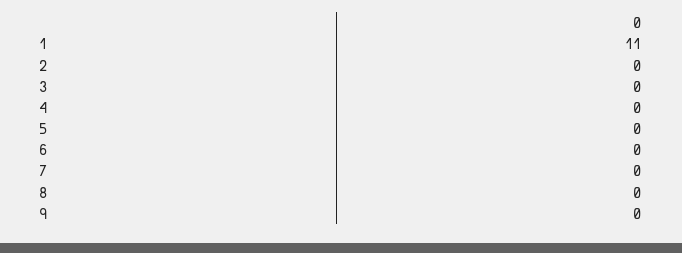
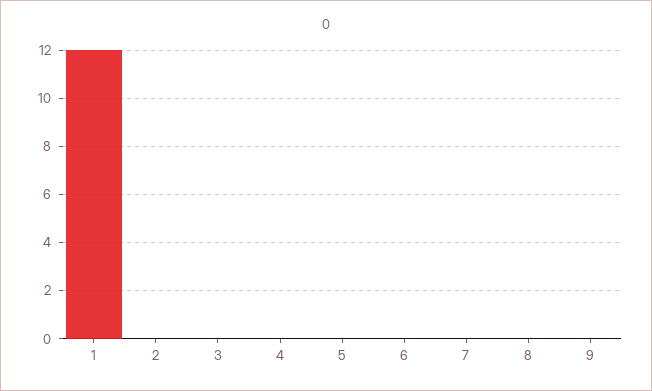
1: 11 -> 12

